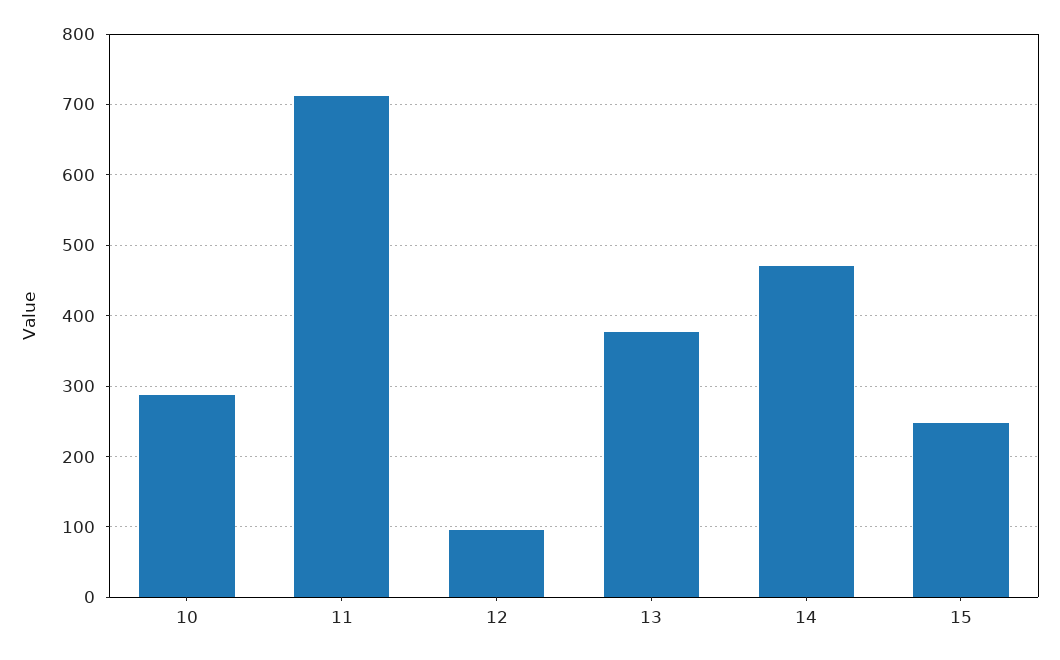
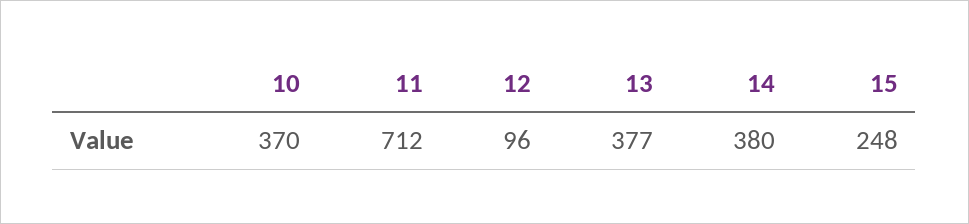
10: 290 -> 370
14: 470 -> 380

